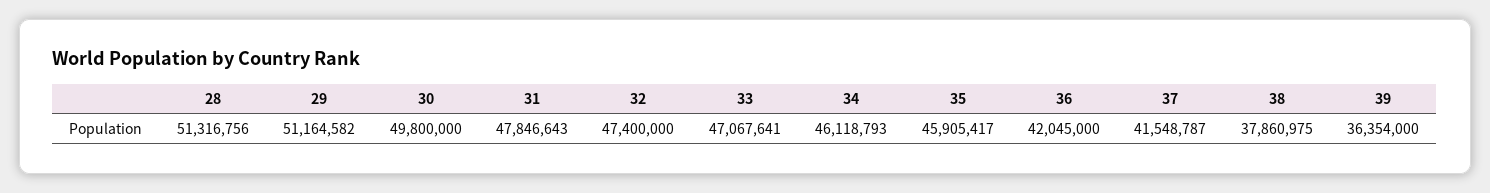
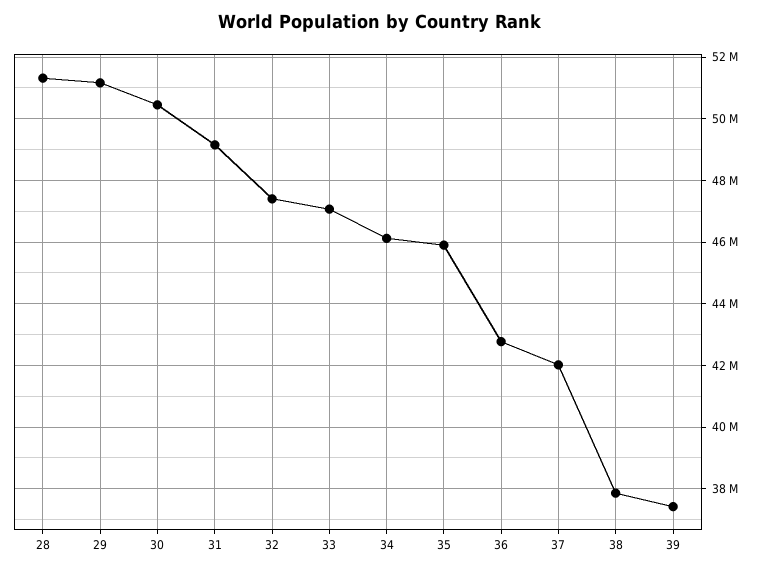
30: 49800000 -> 50400000
31: 47846643 -> 49200000
36: 42045000 -> 42800000
37: 41548787 -> 42000000
39: 36354000 -> 37400000

